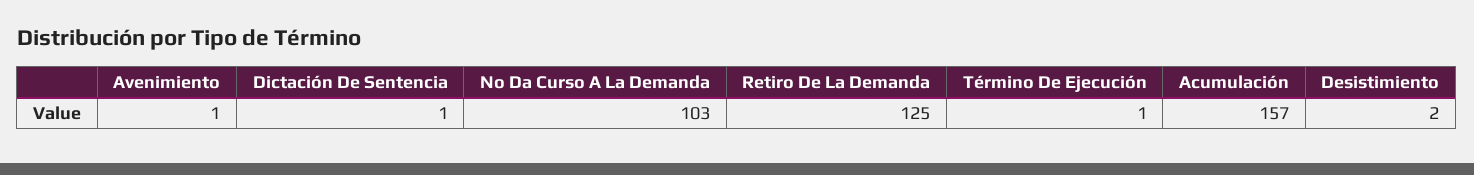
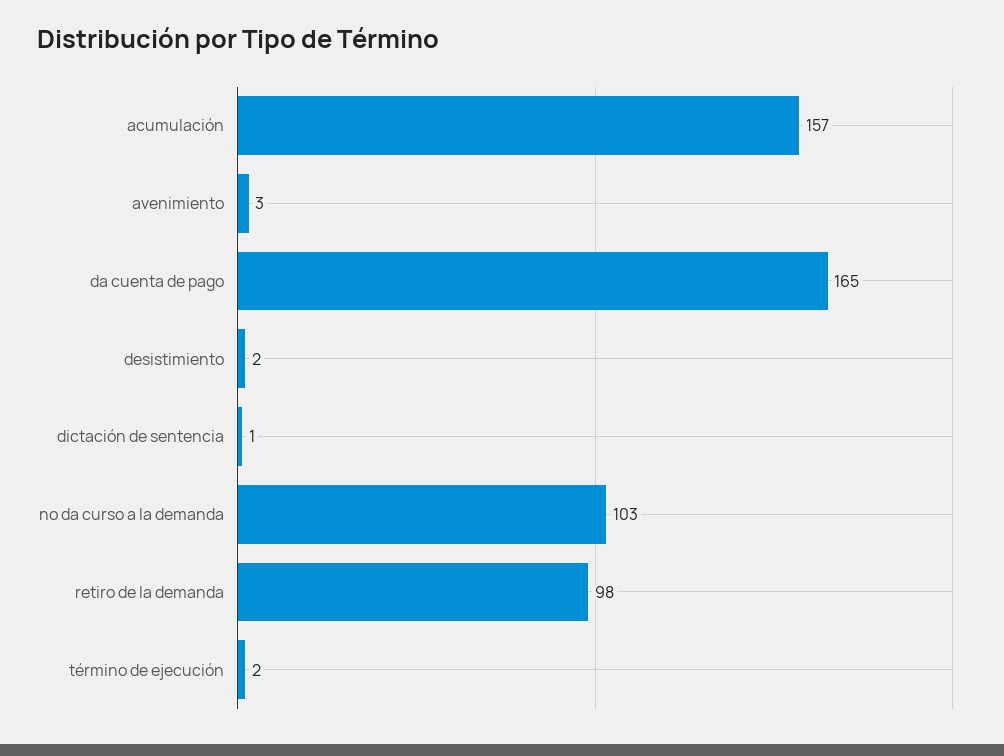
Avenimiento: 1 -> 3
Retiro De La Demanda: 125 -> 98
Término De Ejecución: 1 -> 2
da cuenta de pago: none -> 165

